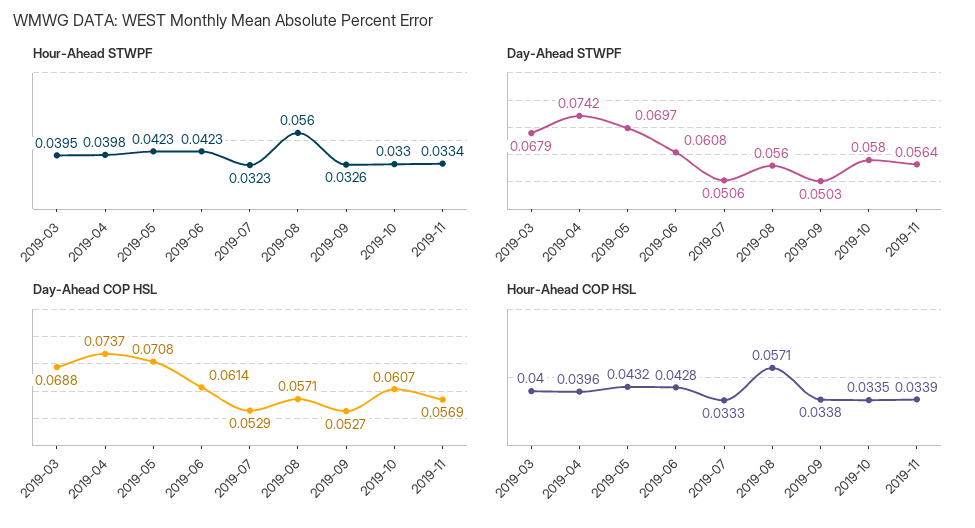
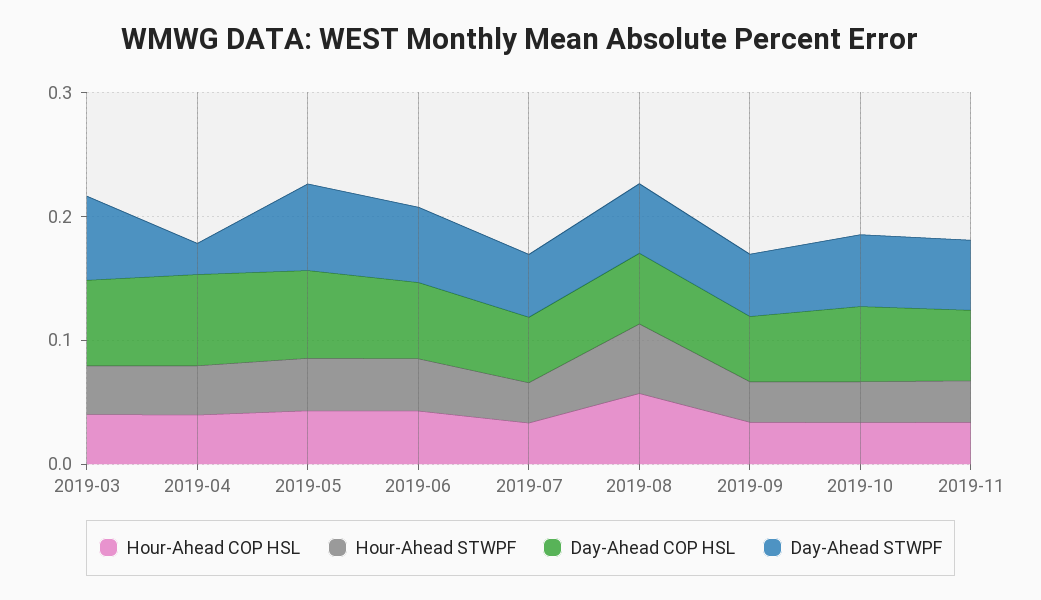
Day-Ahead STWPF, 2019-04: 0.0742 -> 0.02

